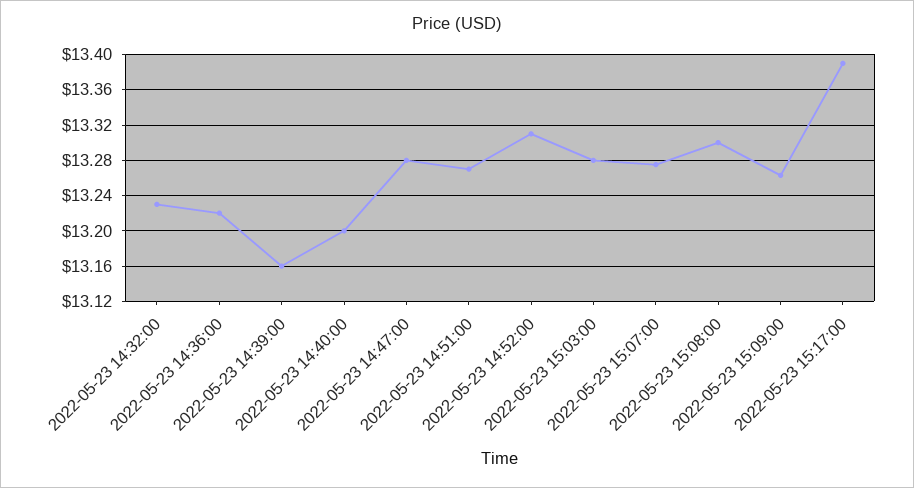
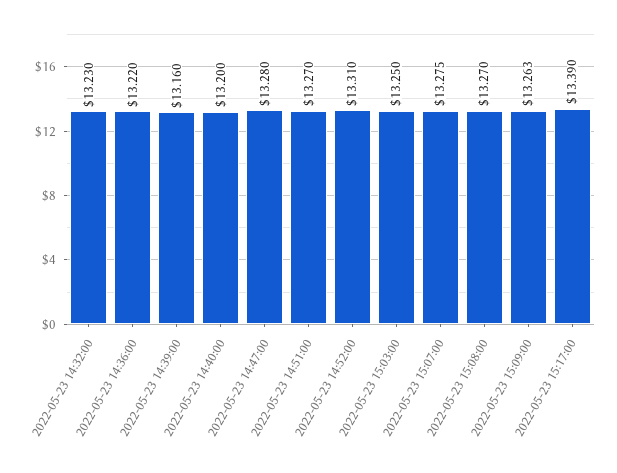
2022-05-23 15:03:00: 13.28 -> 13.25
2022-05-23 15:08:00: 13.3 -> 13.27

